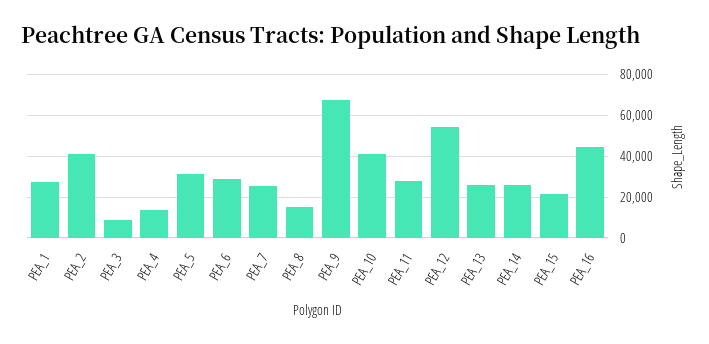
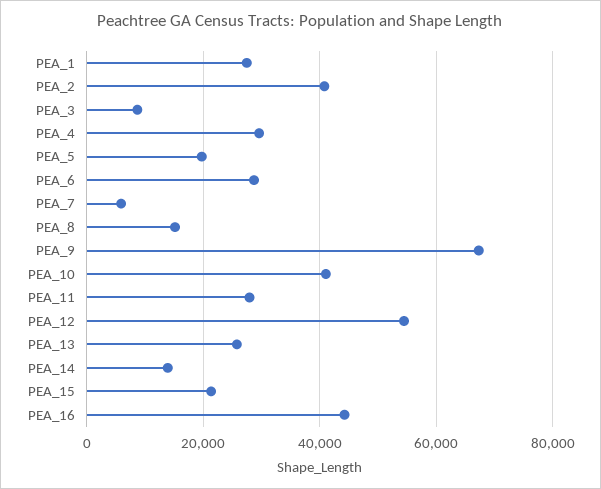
PEA_4: 15000 -> 30000
PEA_5: 30000 -> 20000
PEA_7: 25000 -> 6000
PEA_14: 25000 -> 14000

